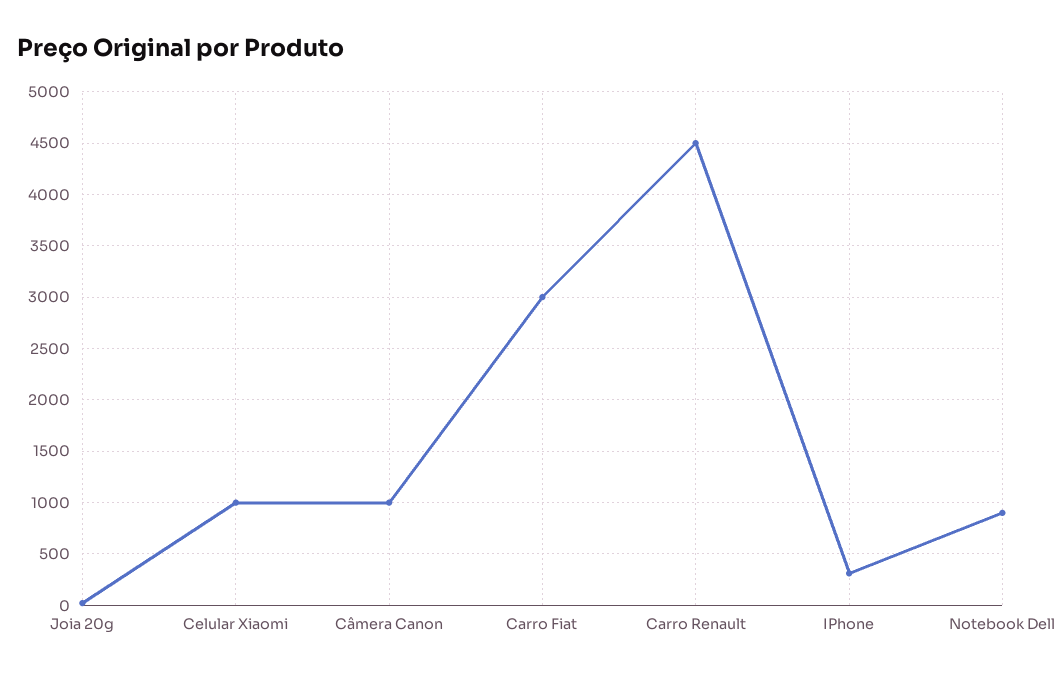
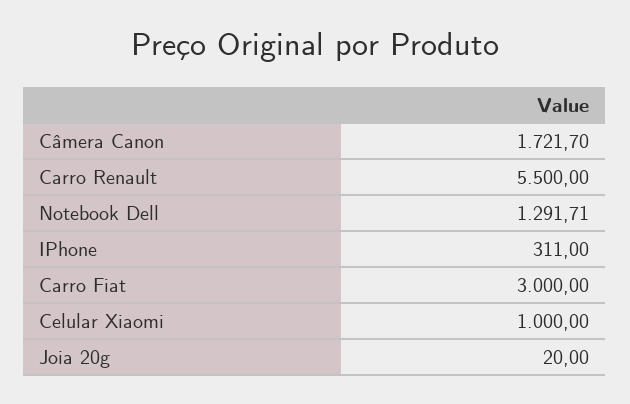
Câmera Canon: 1000 -> 1721.7
Carro Renault: 4500 -> 5500
Notebook Dell: 900 -> 1291.71

